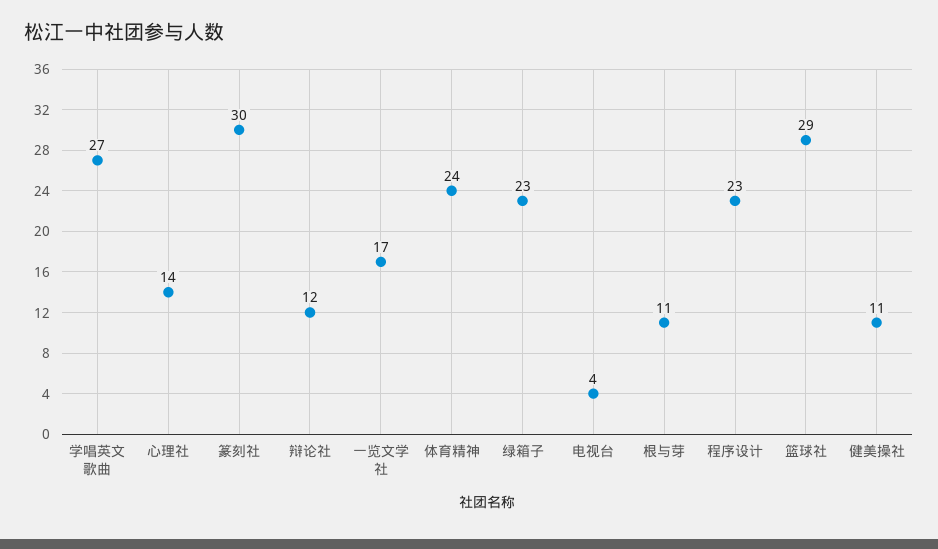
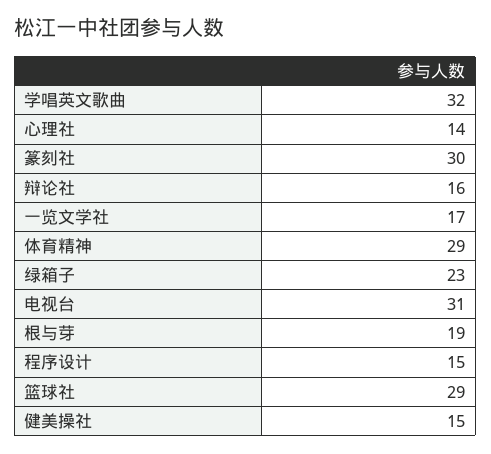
学唱英文歌曲: 27 -> 32
辩论社: 12 -> 16
体育精神: 24 -> 29
电视台: 4 -> 31
根与芽: 11 -> 19
程序设计: 23 -> 15
健美操社: 11 -> 15

